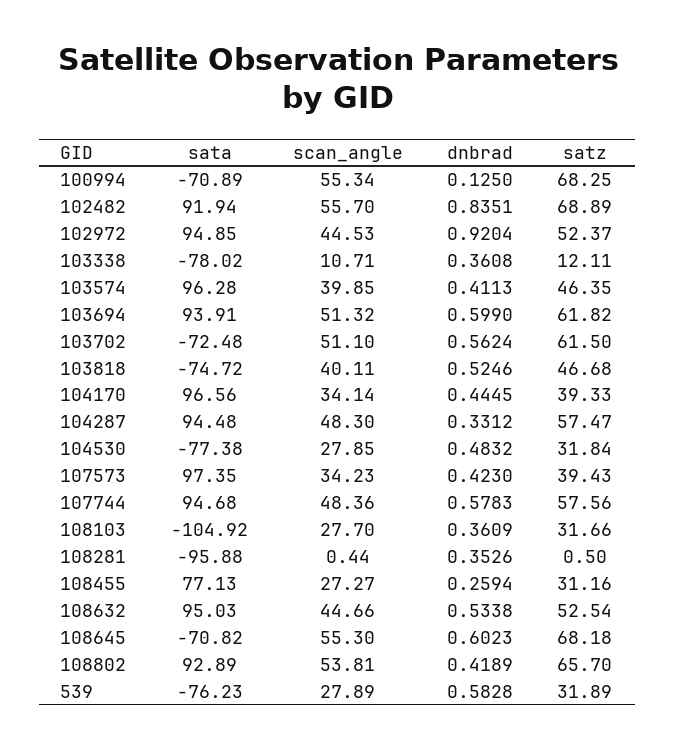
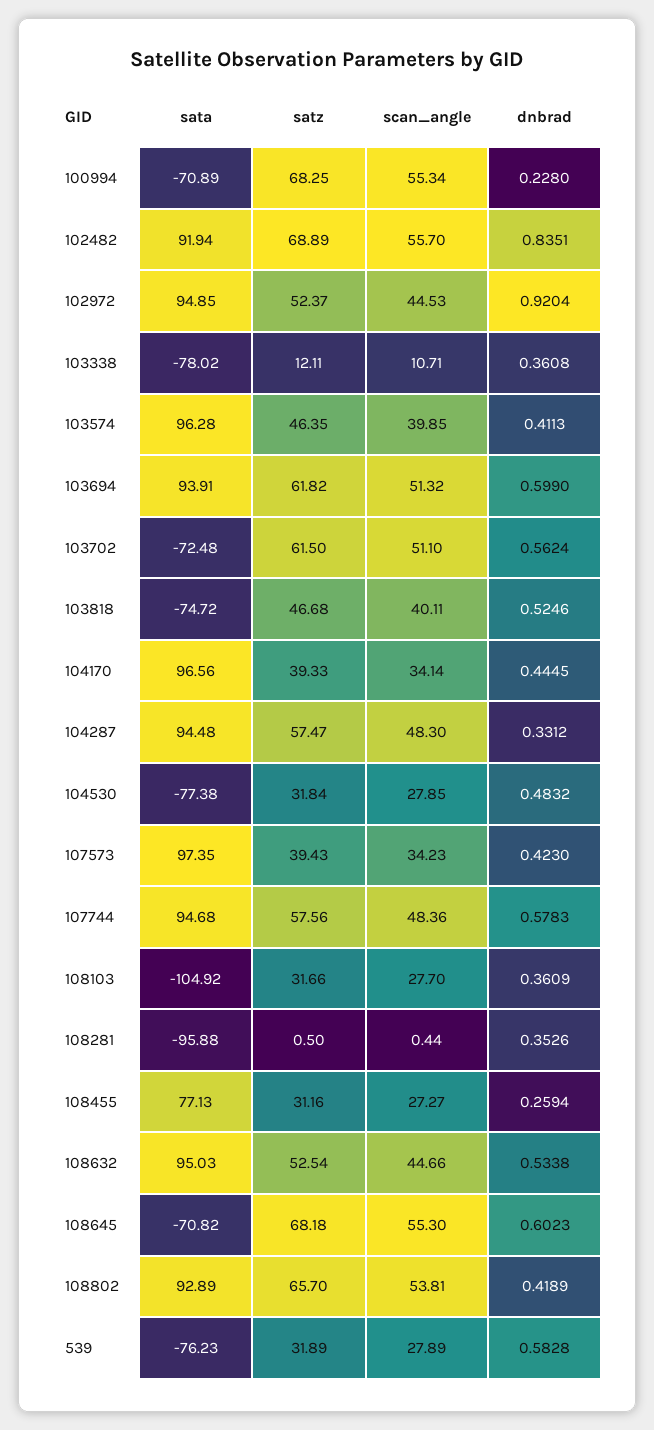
dnbrad, 100994: 0.125 -> 0.228

